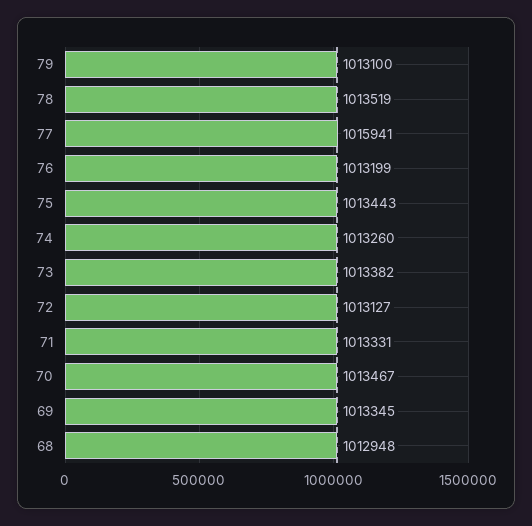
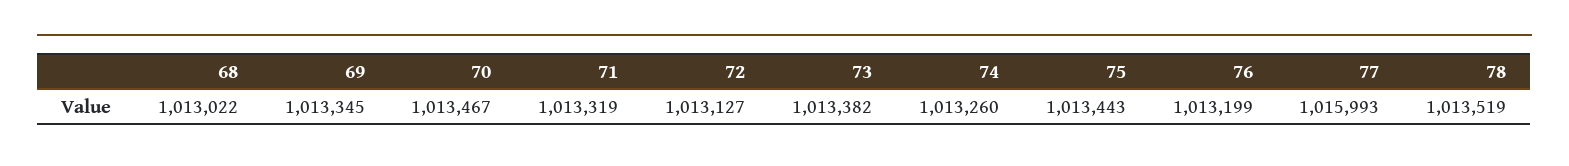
79: 1013100 -> none
77: 1015941 -> 1015993
71: 1013331 -> 1013319
68: 1012948 -> 1013022

